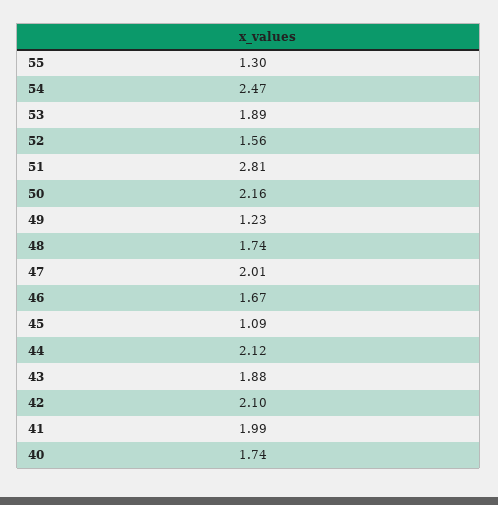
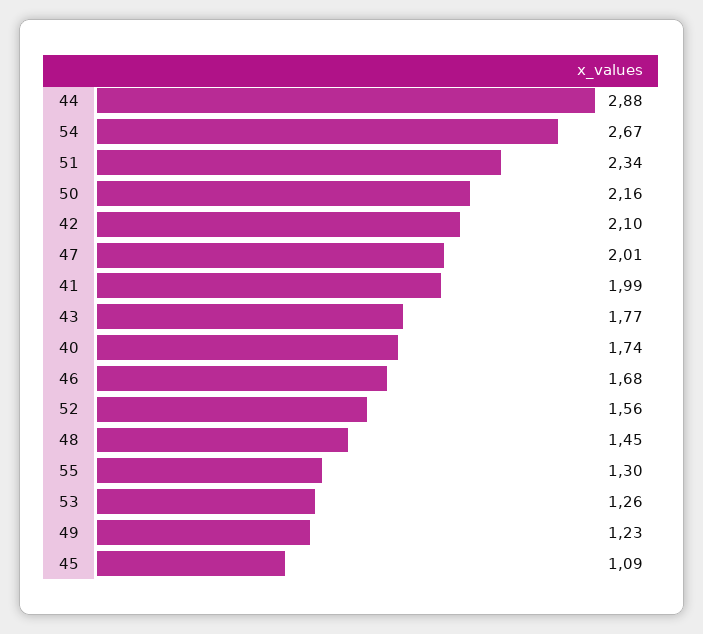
54: 2.47 -> 2.67
53: 1.89 -> 1.26
51: 2.81 -> 2.34
48: 1.74 -> 1.45
46: 1.67 -> 1.68
44: 2.12 -> 2.88
43: 1.88 -> 1.77

